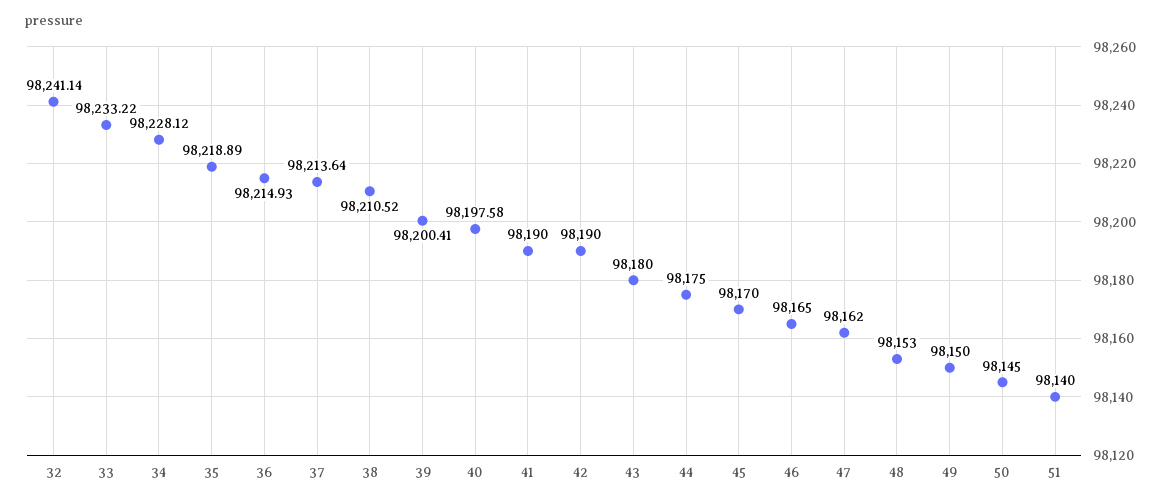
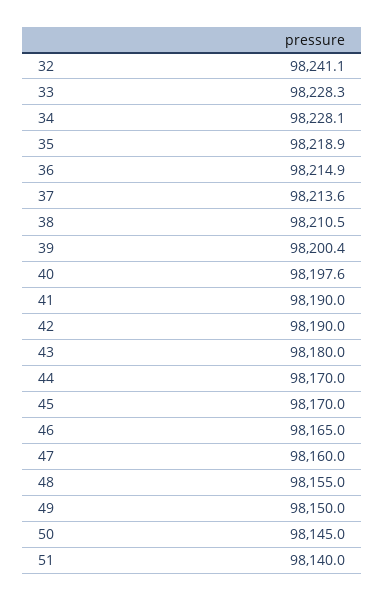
33: 98233.22 -> 98228.3
44: 98175 -> 98170
47: 98162 -> 98160
48: 98153 -> 98155

